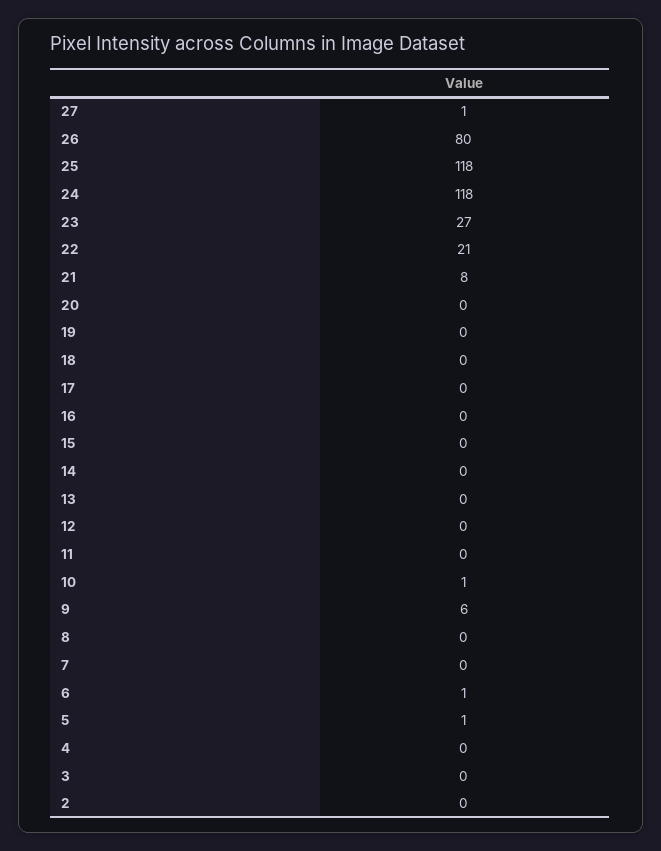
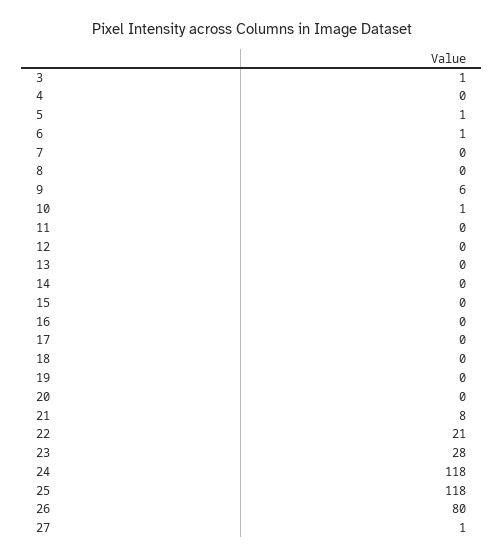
23: 27 -> 28
3: 0 -> 1
2: 0 -> none

